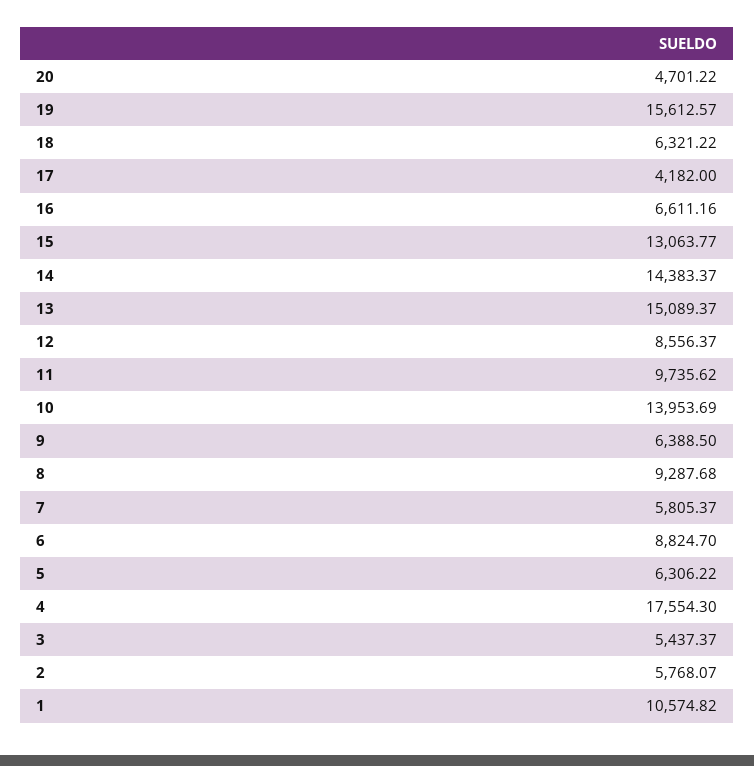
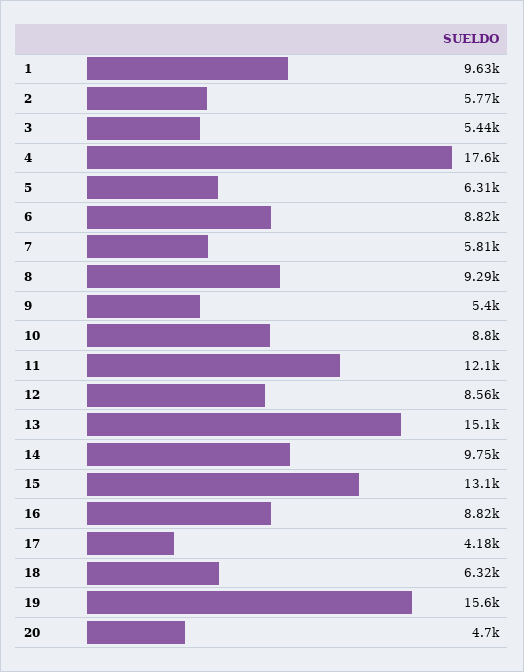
16: 6611.16 -> 8820
14: 14383.37 -> 9750
11: 9735.62 -> 12100
10: 13953.69 -> 8800
9: 6388.5 -> 5400
1: 10574.82 -> 9630

